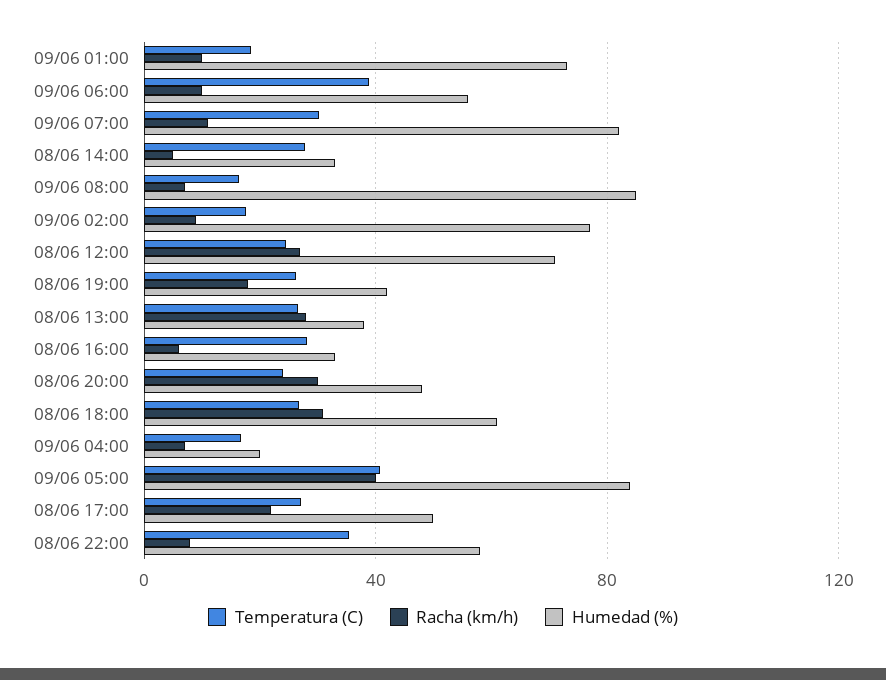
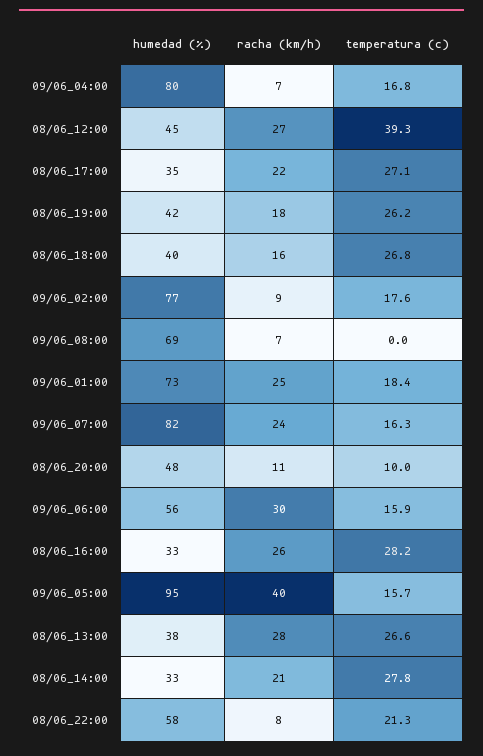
Racha (km/h), 09/06 01:00: 10 -> 25
Temperatura (C), 09/06 06:00: 40 -> 15.9
Racha (km/h), 09/06 06:00: 10 -> 30
Temperatura (C), 09/06 07:00: 30 -> 16.3
Racha (km/h), 09/06 07:00: 10 -> 24
Racha (km/h), 08/06 14:00: 5 -> 21
Temperatura (C), 09/06 08:00: 15 -> 0
Humedad (%), 09/06 08:00: 85 -> 69
Temperatura (C), 08/06 12:00: 25 -> 39.3
Humedad (%), 08/06 12:00: 70 -> 45
Racha (km/h), 08/06 16:00: 5 -> 26
Temperatura (C), 08/06 20:00: 25 -> 10
Racha (km/h), 08/06 20:00: 30 -> 11
Racha (km/h), 08/06 18:00: 30 -> 16
Humedad (%), 08/06 18:00: 60 -> 40
Humedad (%), 09/06 04:00: 20 -> 80
Temperatura (C), 09/06 05:00: 40 -> 15.7
Humedad (%), 09/06 05:00: 85 -> 95
Humedad (%), 08/06 17:00: 50 -> 35
Temperatura (C), 08/06 22:00: 35 -> 21.3

